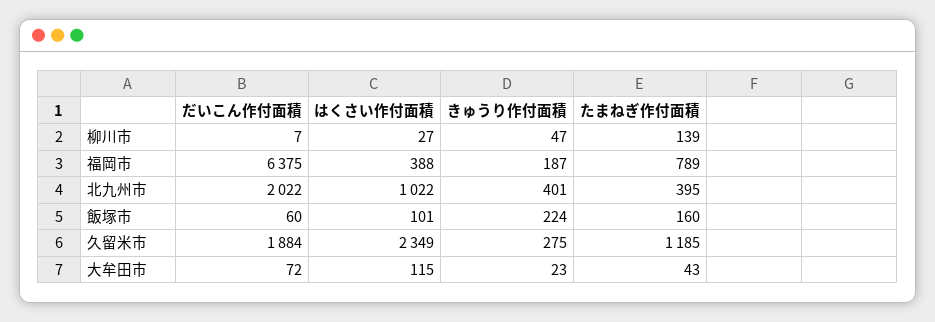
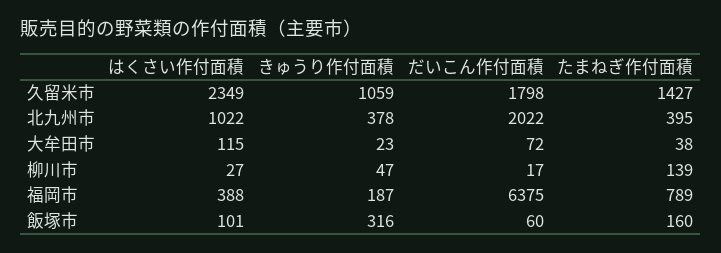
だいこん作付面積, 柳川市: 7 -> 17
きゅうり作付面積, 北九州市: 401 -> 378
きゅうり作付面積, 飯塚市: 224 -> 316
だいこん作付面積, 久留米市: 1884 -> 1798
きゅうり作付面積, 久留米市: 275 -> 1059
たまねぎ作付面積, 久留米市: 1185 -> 1427
たまねぎ作付面積, 大牟田市: 43 -> 38

